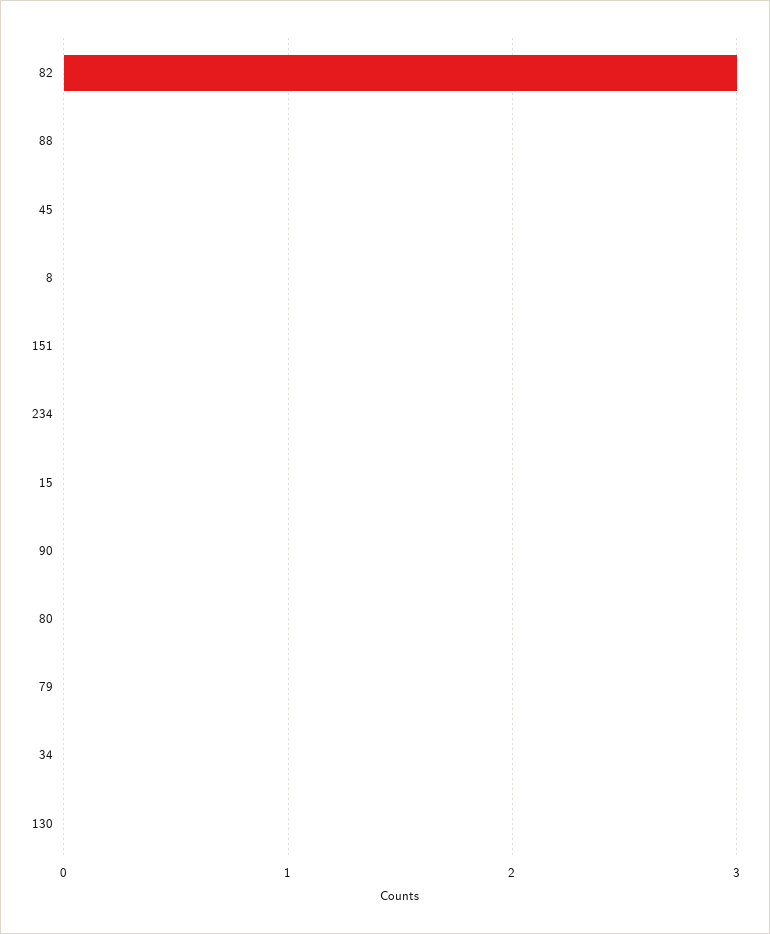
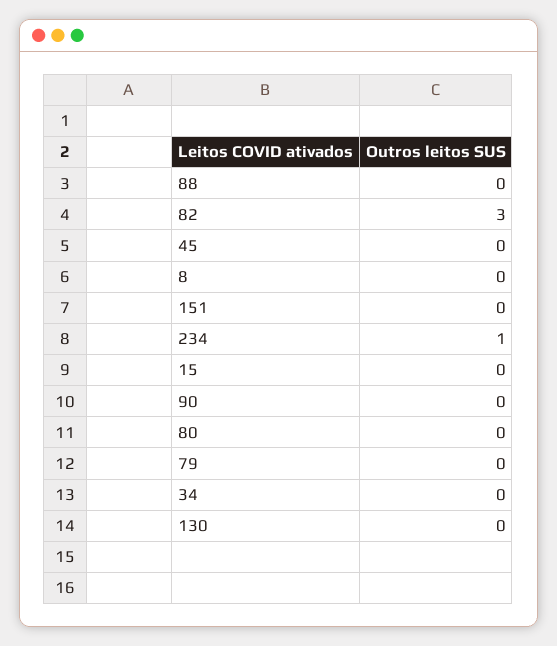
234: 0 -> 1

